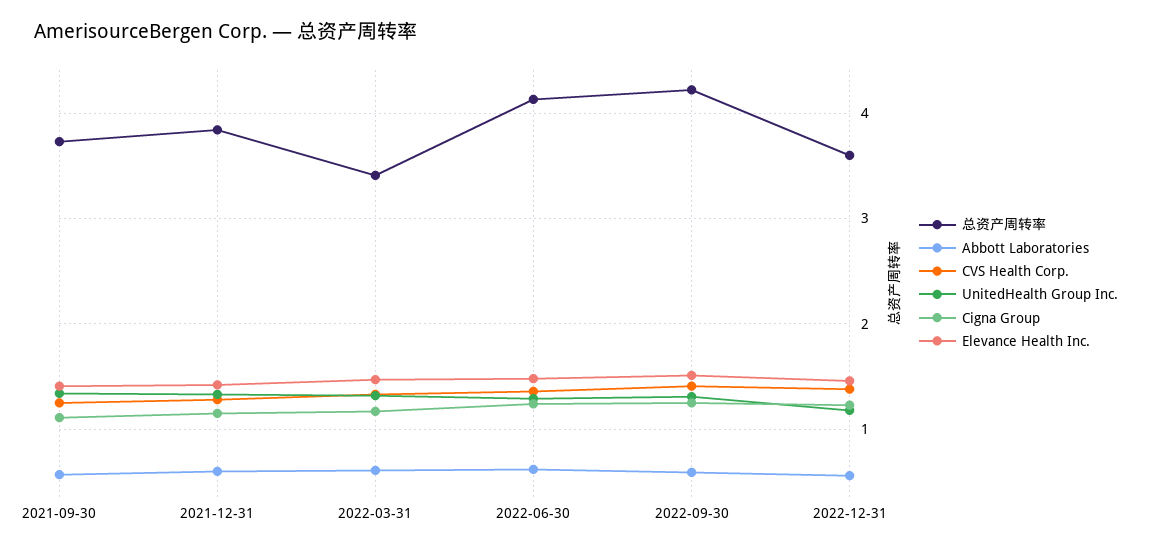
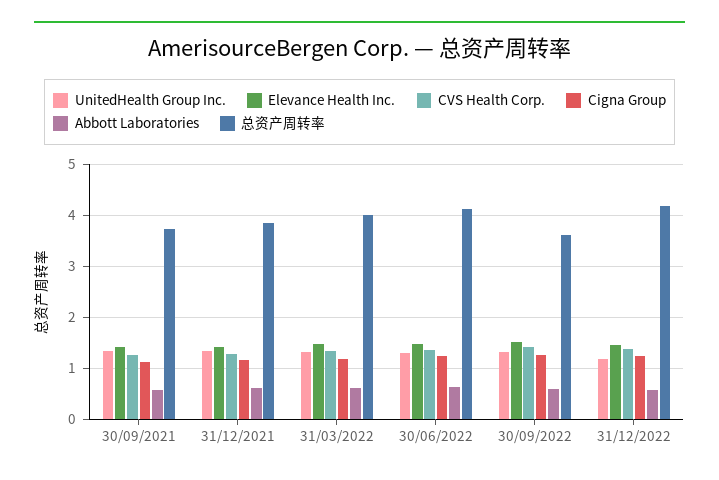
总资产周转率, 2022-03-31: 3.4 -> 4
总资产周转率, 2022-09-30: 4.2 -> 3.6
总资产周转率, 2022-12-31: 3.6 -> 4.2

